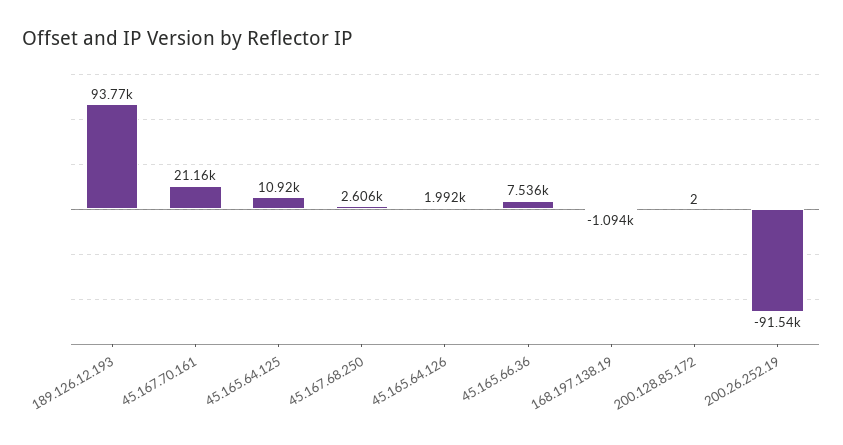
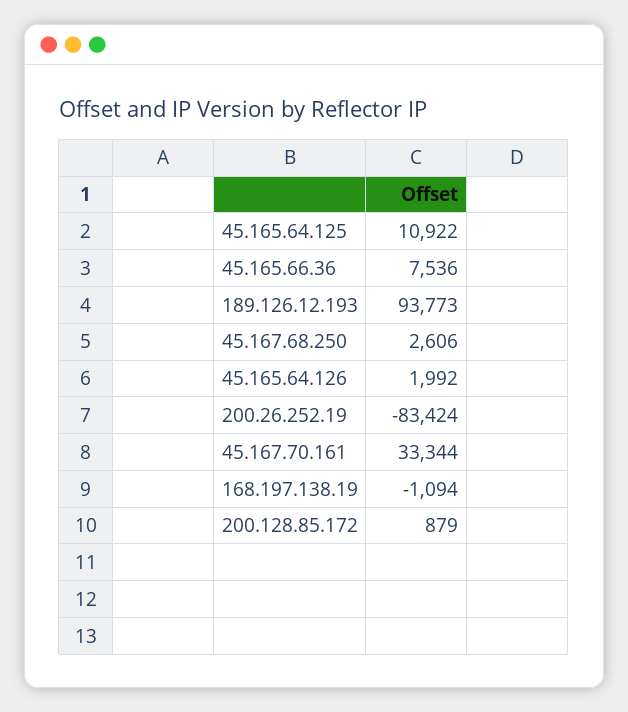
45.167.70.161: 21160 -> 33344
200.128.85.172: 2 -> 879
200.26.252.19: -91540 -> -83424

